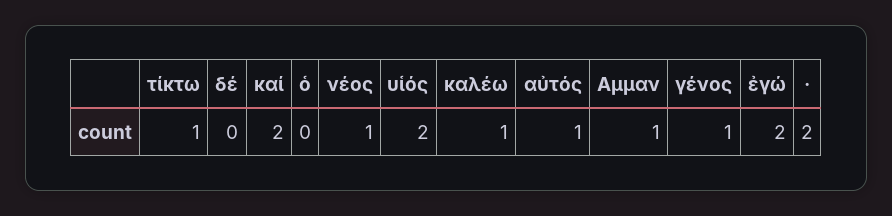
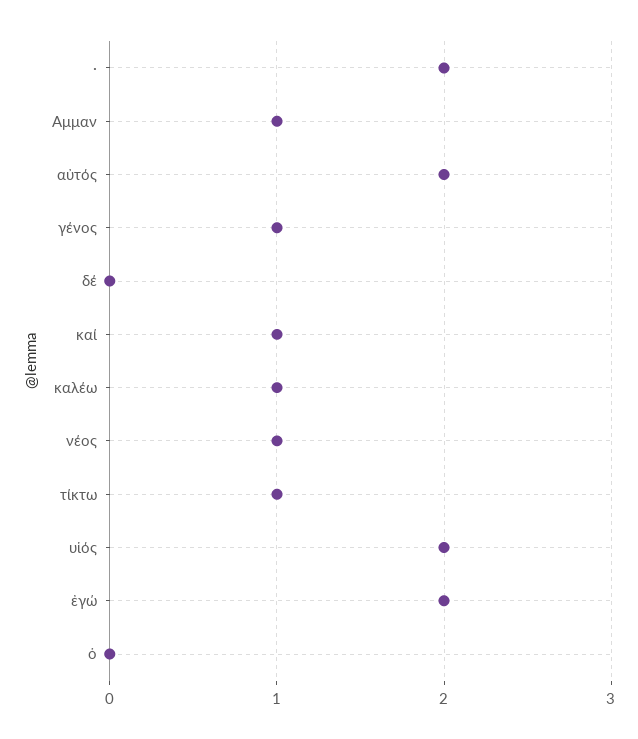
καί: 2 -> 1
αὐτός: 1 -> 2

